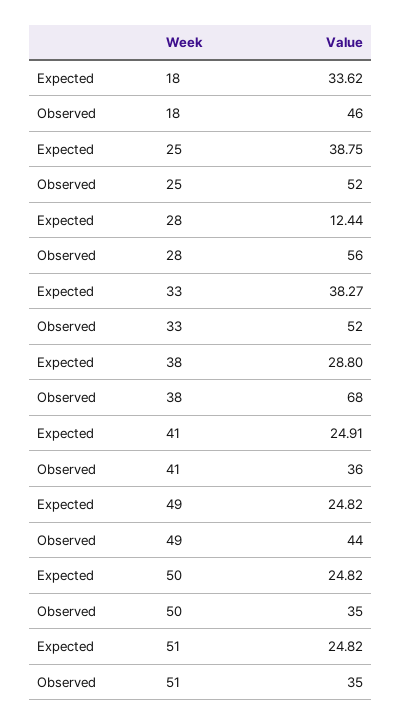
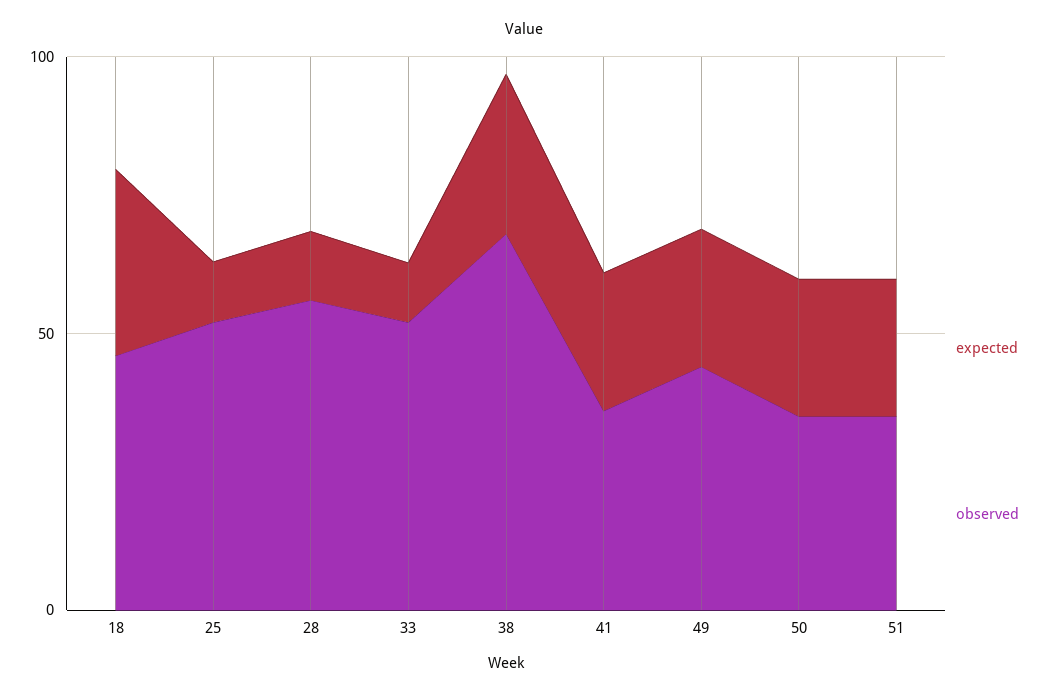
Expected, 25: 38.75 -> 10
Expected, 33: 38.27 -> 10

